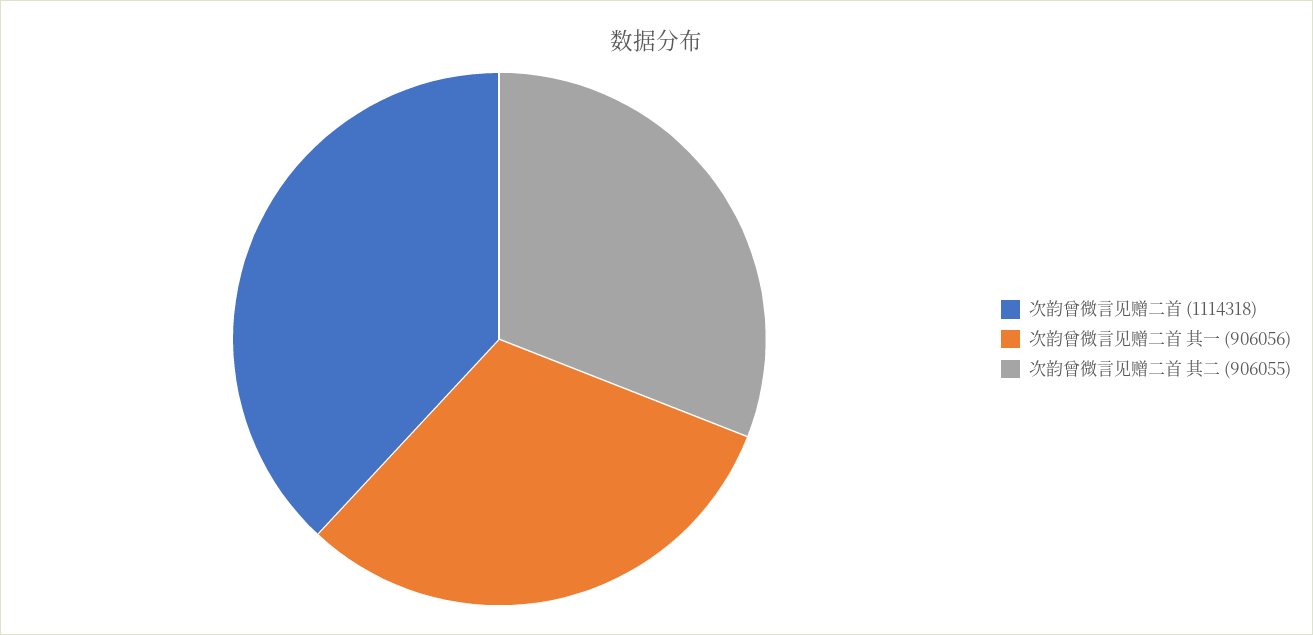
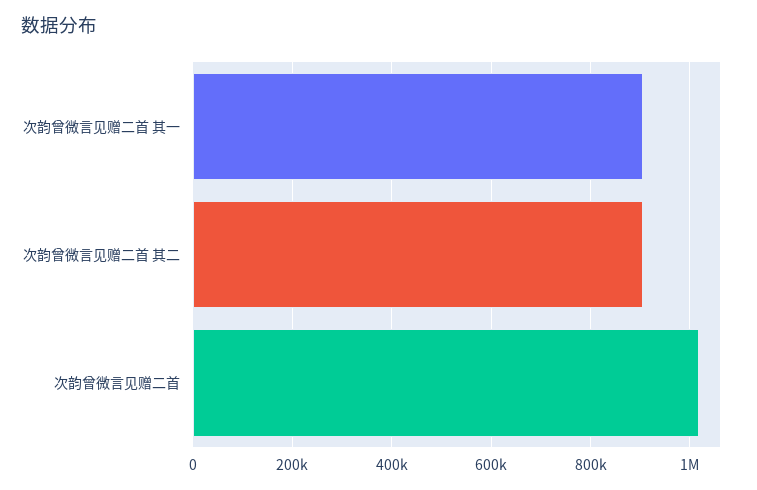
次韵曾微言见赠二首: 1114318 -> 1020000

